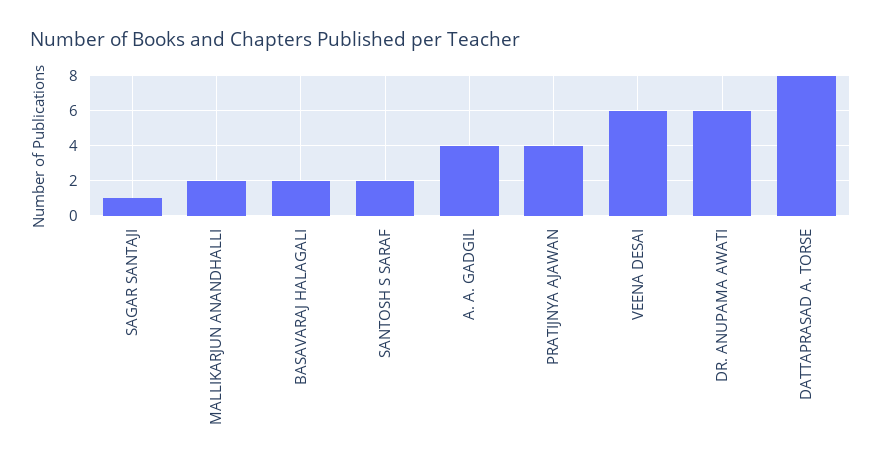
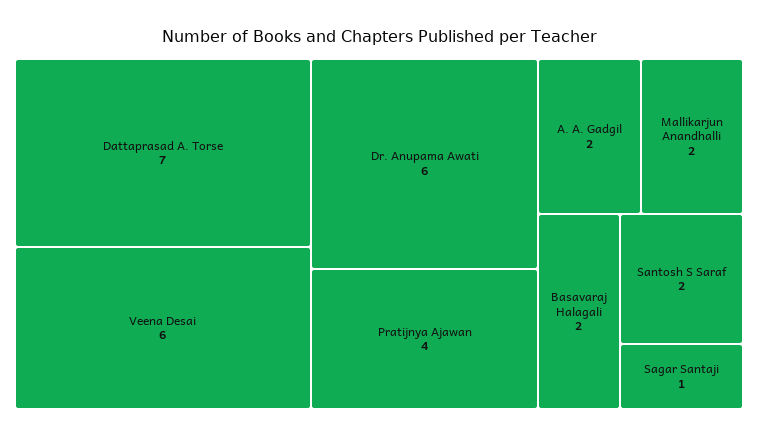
A. A. GADGIL: 4 -> 2
DATTAPRASAD A. TORSE: 8 -> 7

